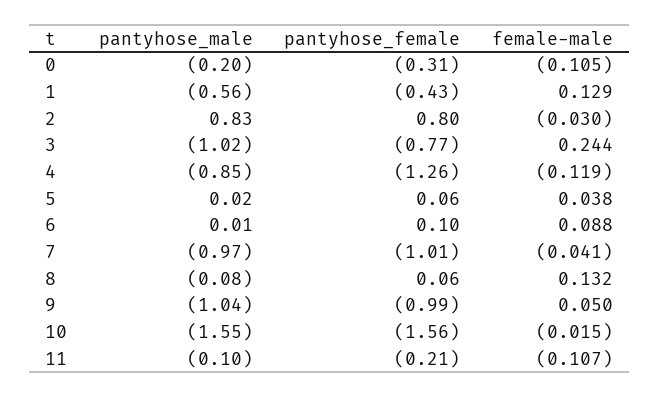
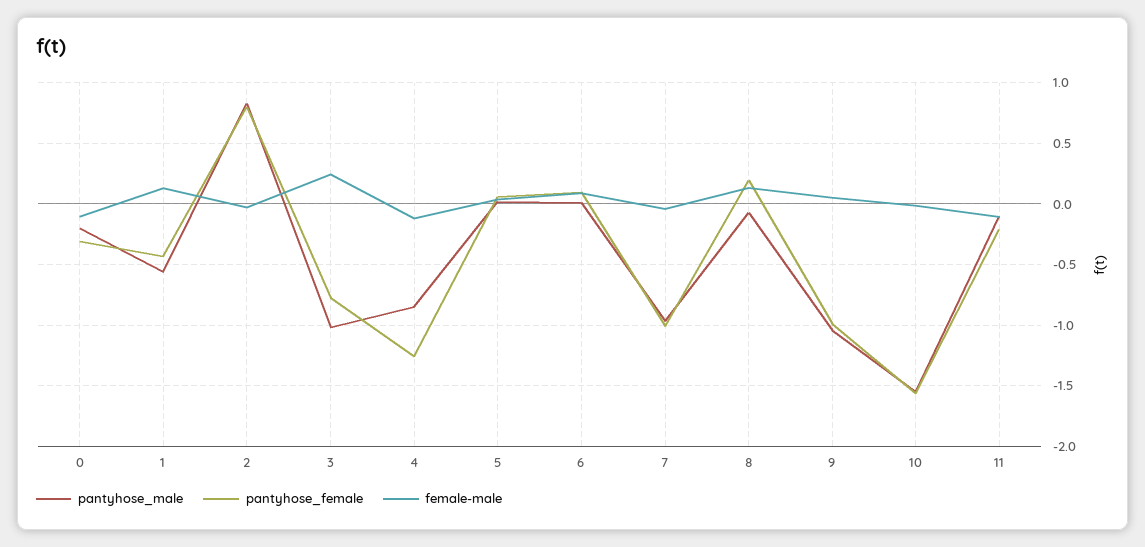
pantyhose_female, 8: 0.06 -> 0.2

